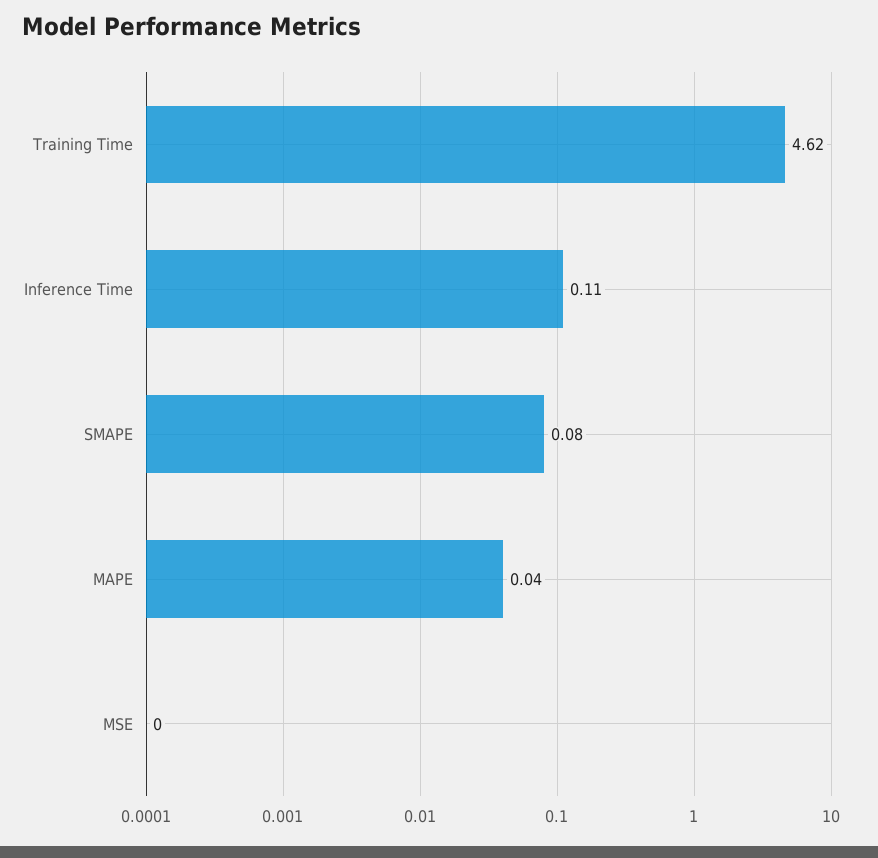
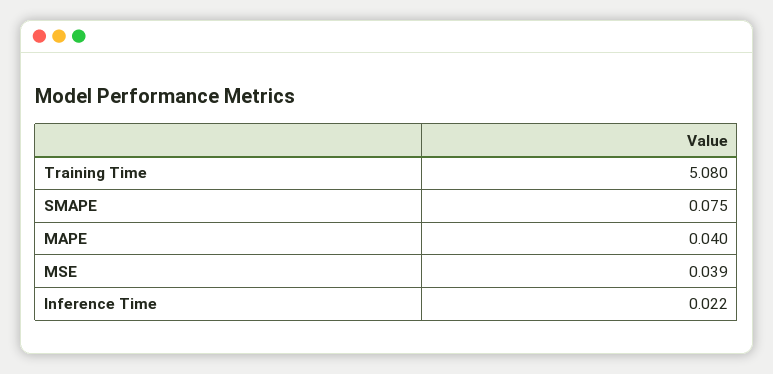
Training Time: 4.62 -> 5.08
Inference Time: 0.11 -> 0.022
MSE: 0 -> 0.039

